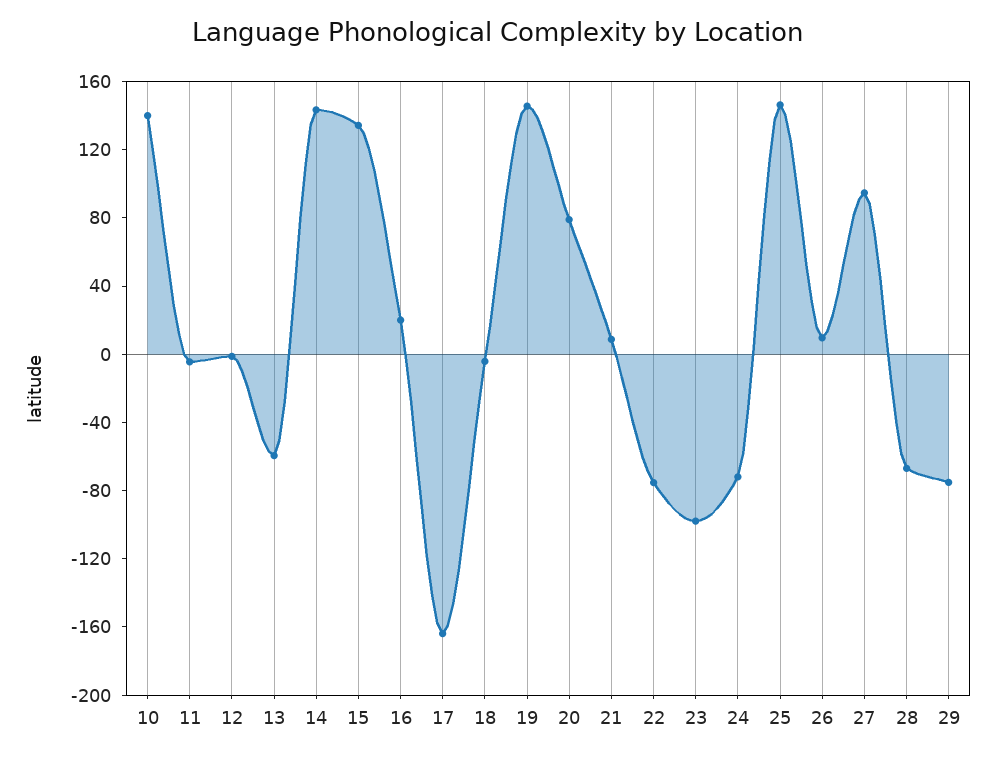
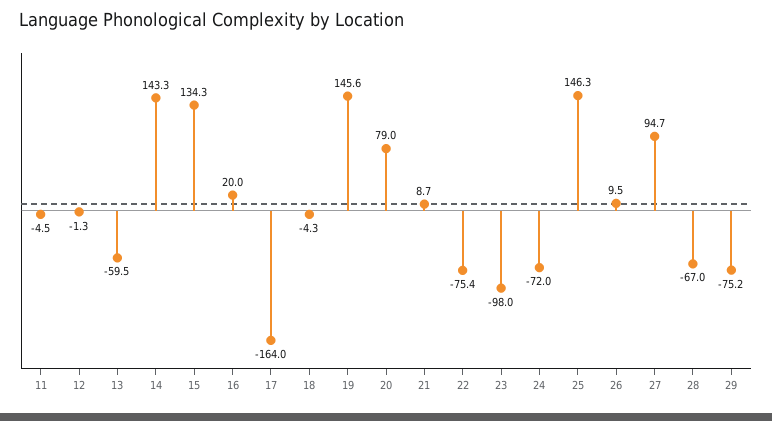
10: 140 -> none

